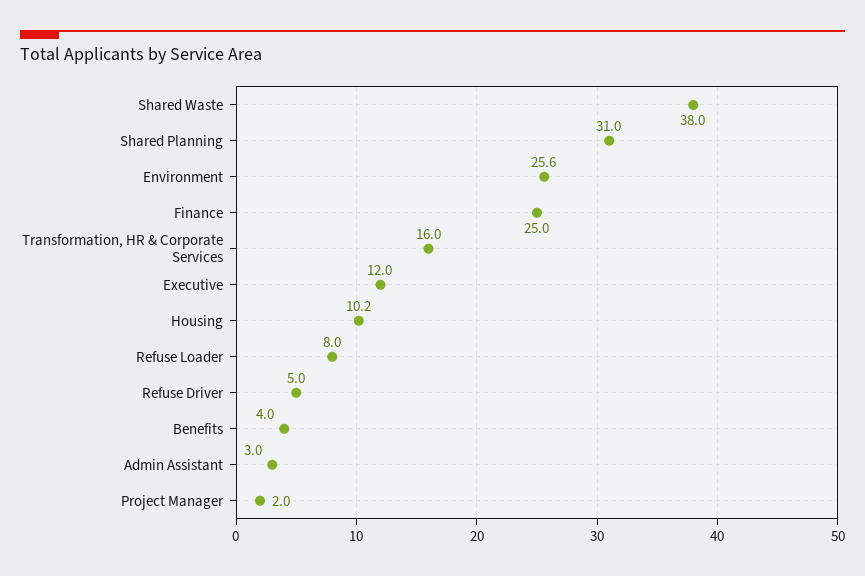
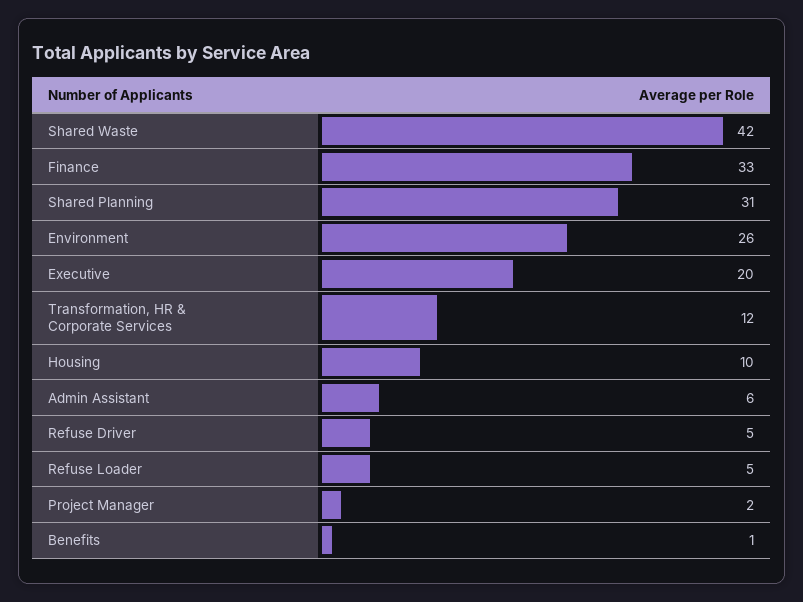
Shared Waste: 38 -> 42
Finance: 25 -> 33
Transformation, HR & Corporate Services: 16 -> 12
Executive: 12 -> 20
Refuse Loader: 8 -> 5
Benefits: 4 -> 1
Admin Assistant: 3 -> 6

